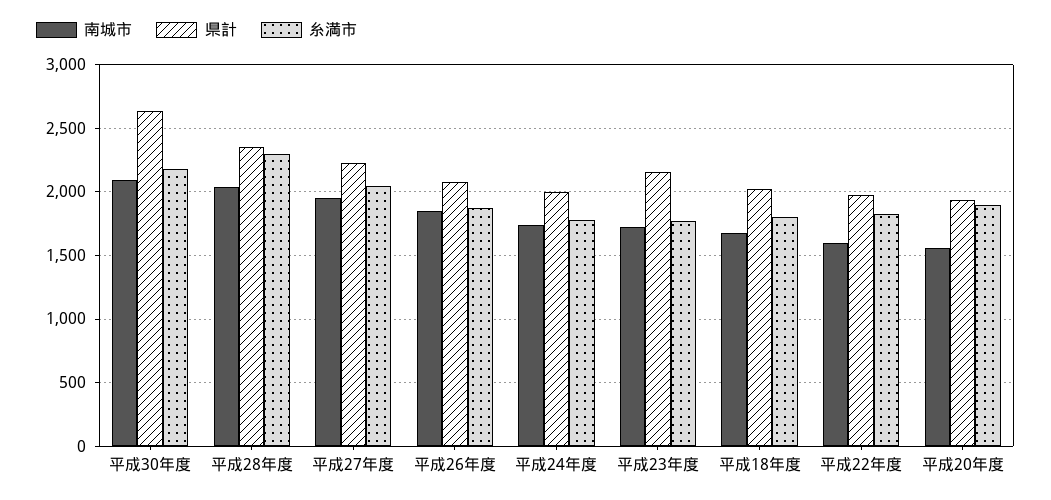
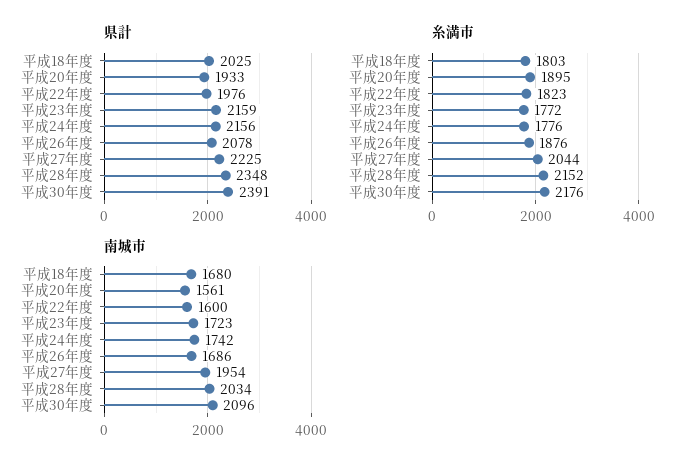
県計, 平成30年度: 2650 -> 2391
糸満市, 平成28年度: 2300 -> 2152
南城市, 平成26年度: 1850 -> 1686
県計, 平成24年度: 2000 -> 2156

